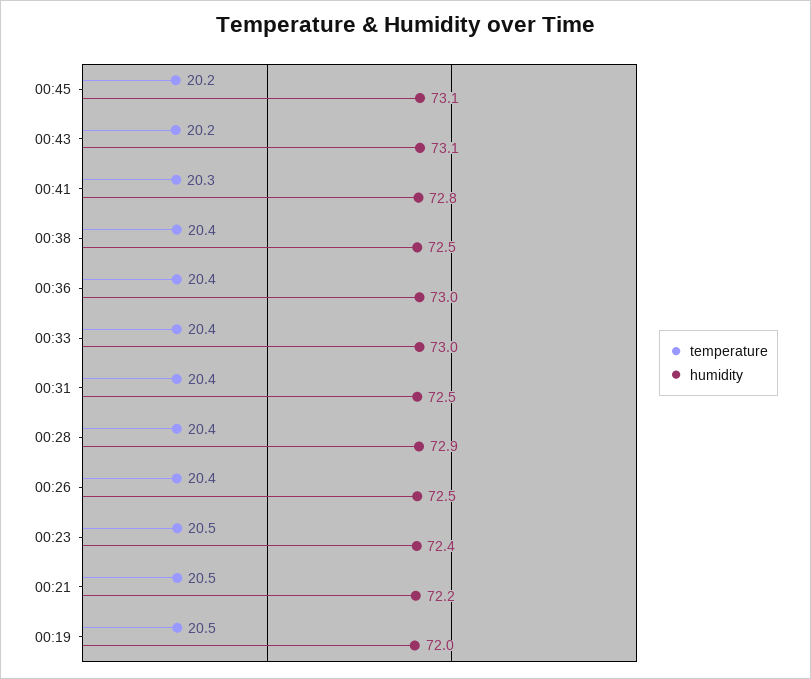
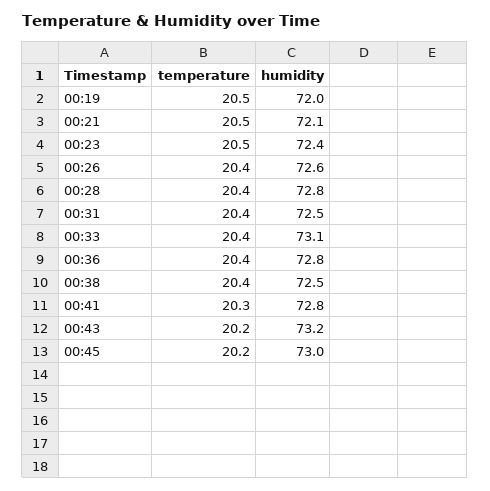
humidity, 00:45: 73.1 -> 73
humidity, 00:43: 73.1 -> 73.2
humidity, 00:36: 73 -> 72.8
humidity, 00:33: 73 -> 73.1
humidity, 00:28: 72.9 -> 72.8
humidity, 00:26: 72.5 -> 72.6
humidity, 00:21: 72.2 -> 72.1

